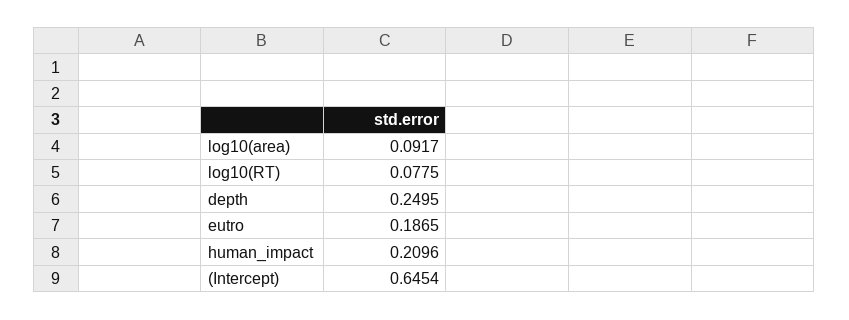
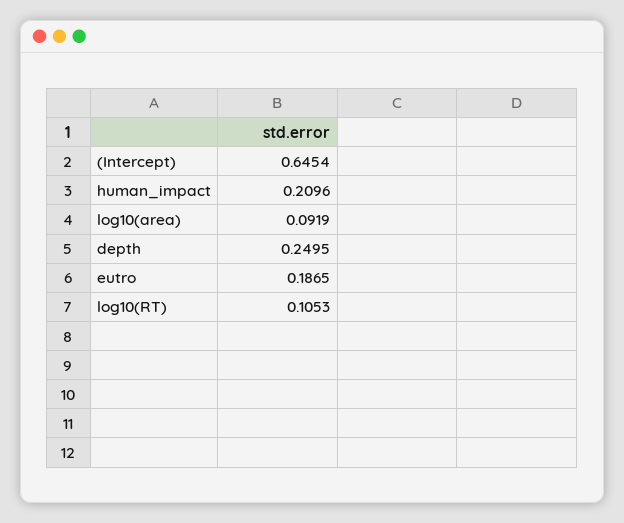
log10(area): 0.0917 -> 0.0919
log10(RT): 0.0775 -> 0.1053

